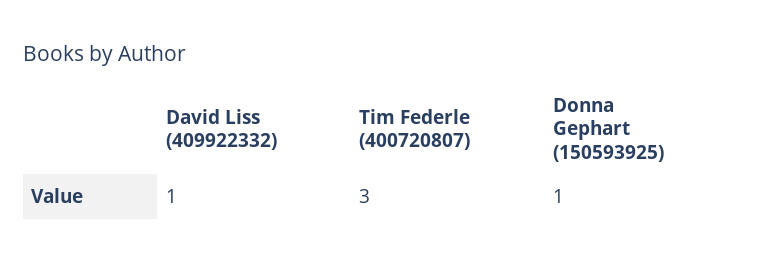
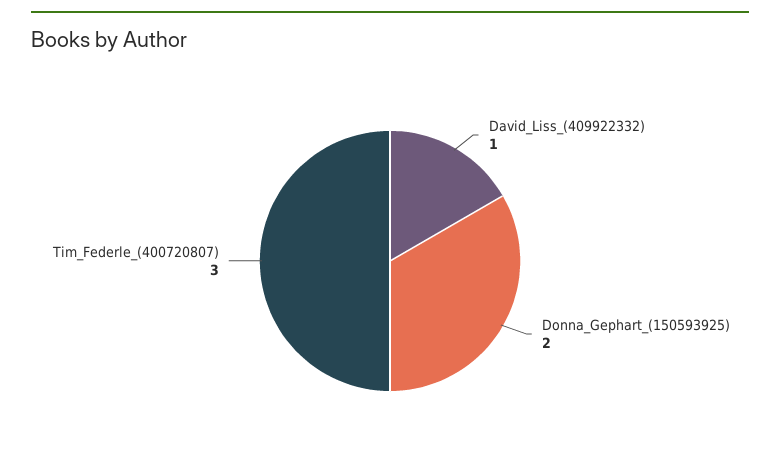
Donna Gephart (150593925): 1 -> 2

